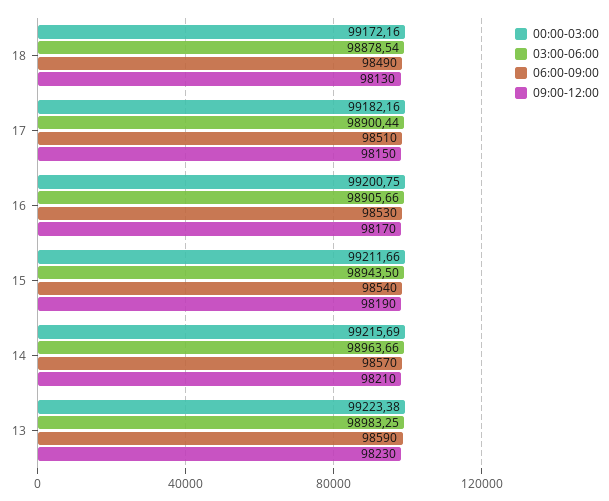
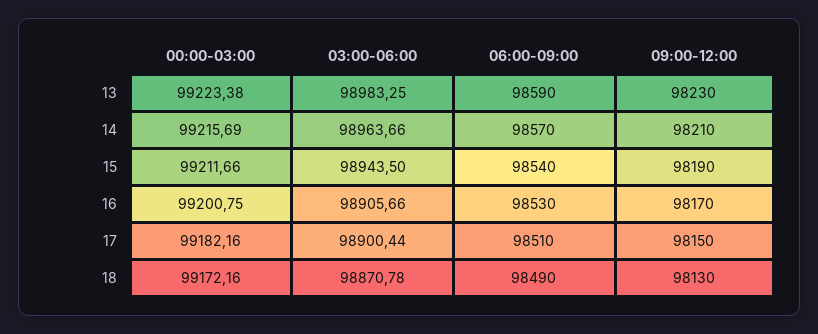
03:00-06:00, 18: 98878.54 -> 98870.78

